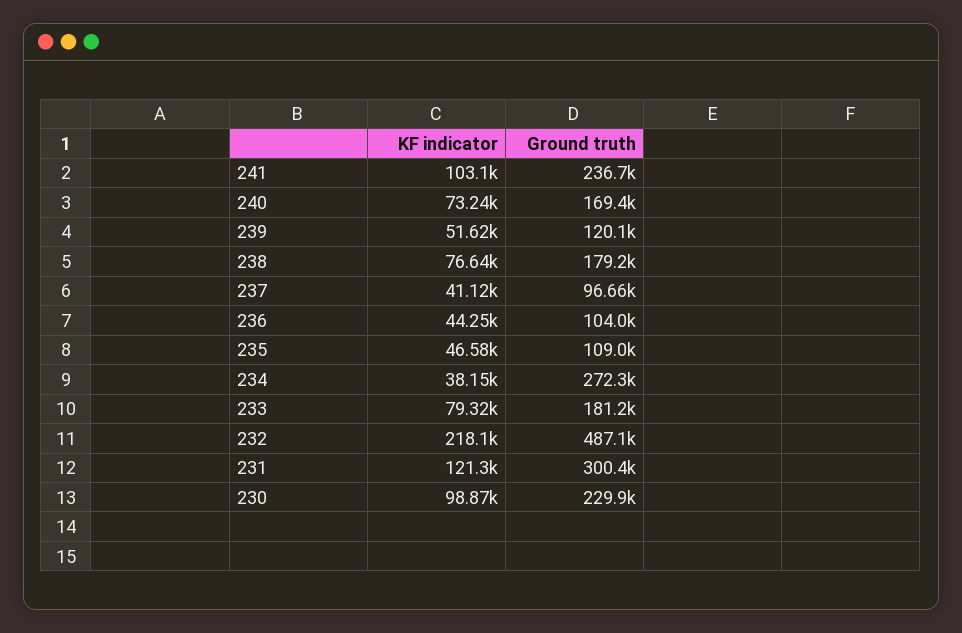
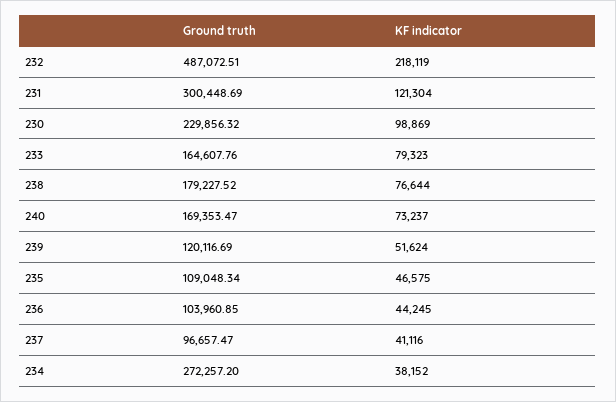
KF indicator, 241: 103100 -> none
Ground truth, 241: 236700 -> none
Ground truth, 233: 181200 -> 164607.76

